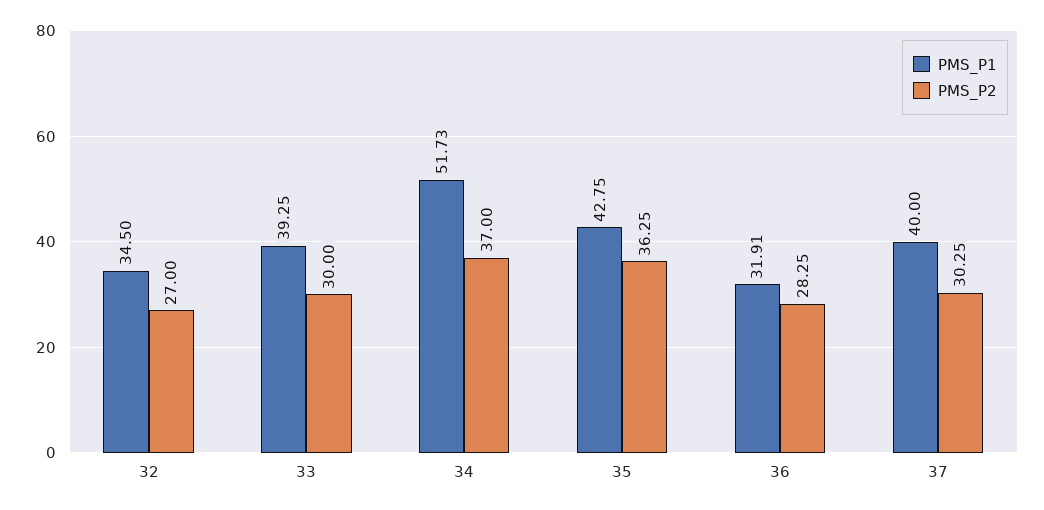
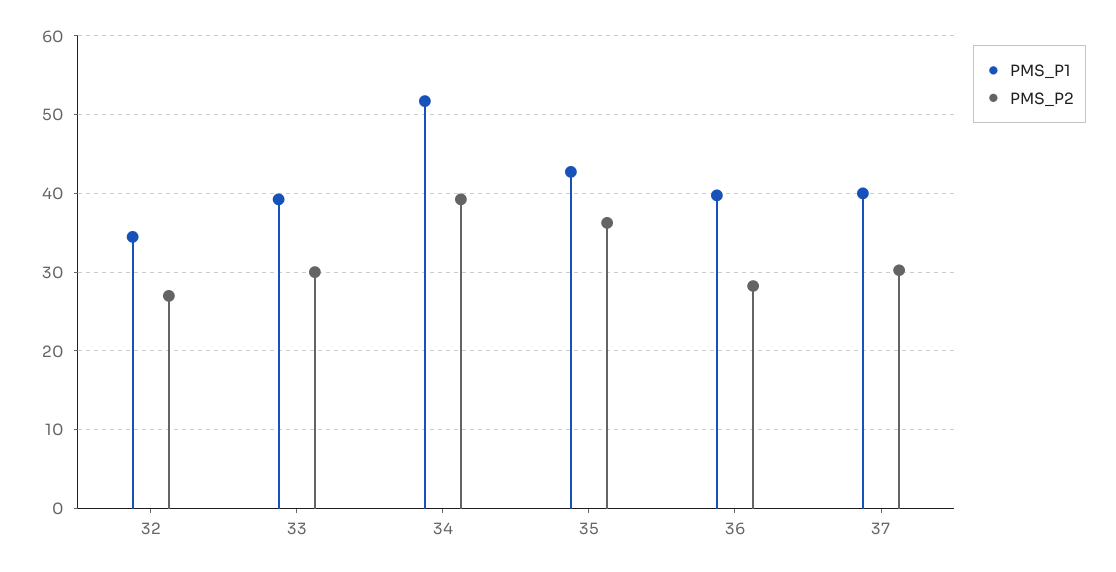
PMS_P2, 34: 37 -> 39
PMS_P1, 36: 31.91 -> 40

